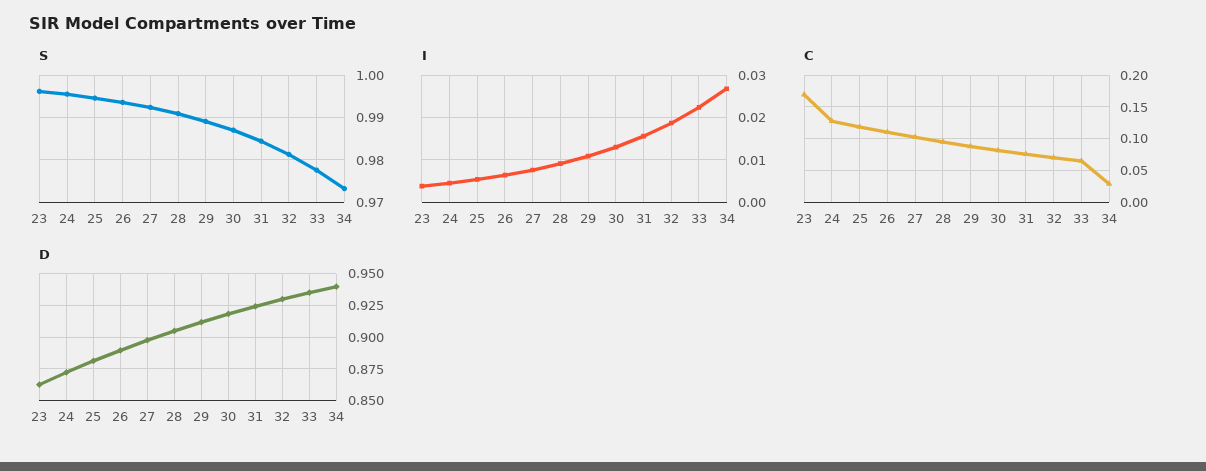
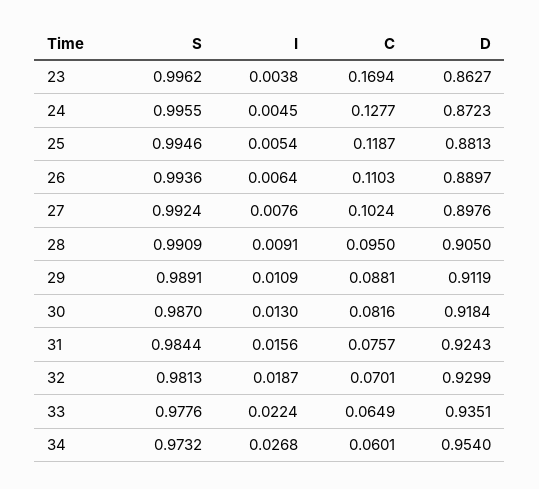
C, 34: 0.03 -> 0.0601
D, 34: 0.94 -> 0.954

